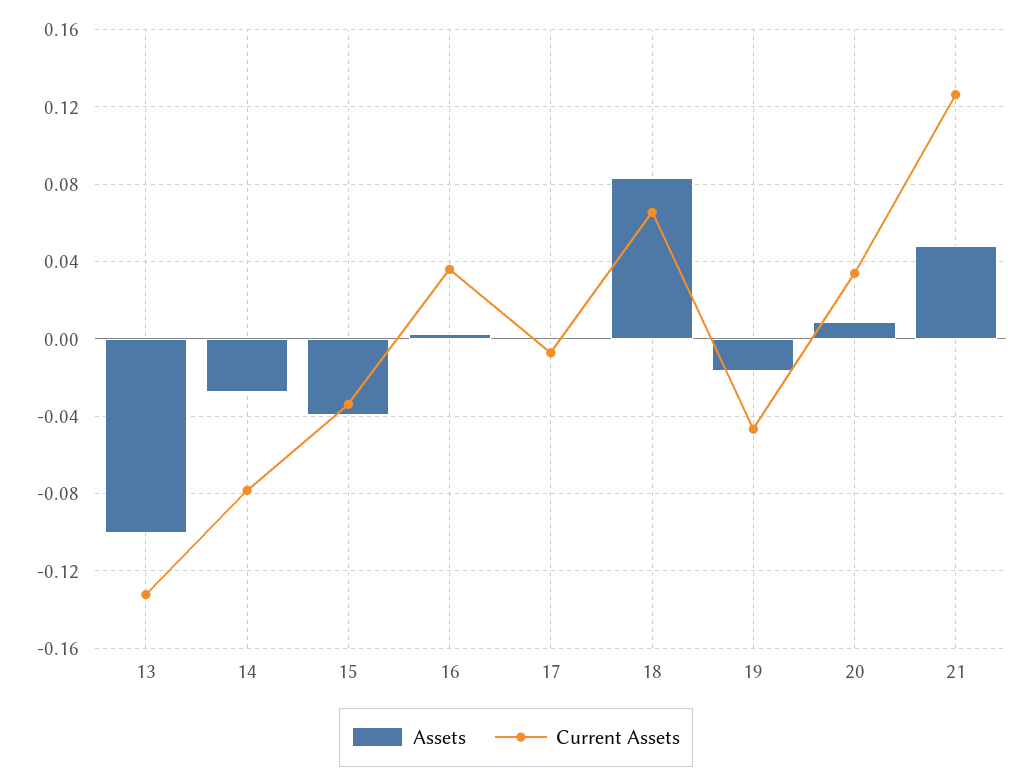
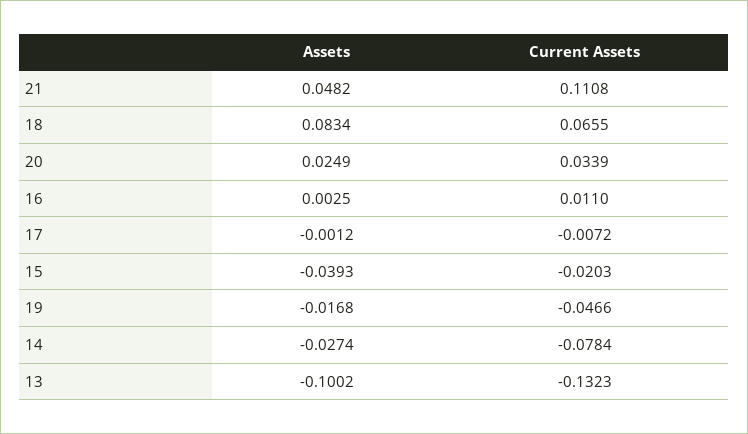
Current Assets, 15: -0.035 -> -0.0203
Current Assets, 16: 0.035 -> 0.011
Assets, 20: 0.01 -> 0.0249
Current Assets, 21: 0.125 -> 0.1108

